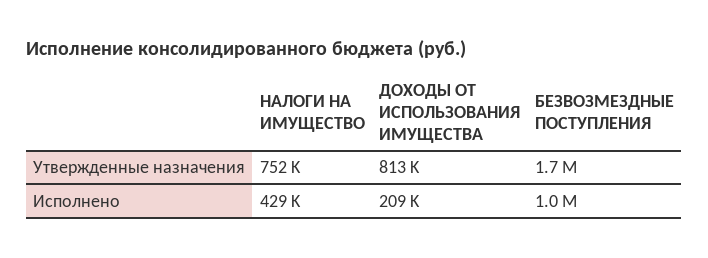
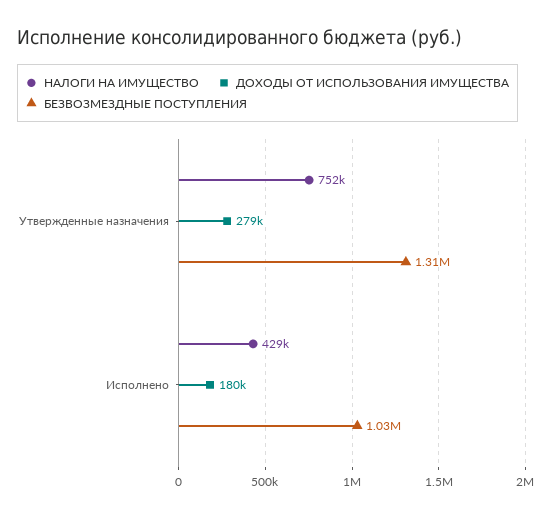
ДОХОДЫ ОТ ИСПОЛЬЗОВАНИЯ ИМУЩЕСТВА, Утвержденные назначения: 813000 -> 279000
БЕЗВОЗМЕЗДНЫЕ ПОСТУПЛЕНИЯ, Утвержденные назначения: 1700000 -> 1310000
ДОХОДЫ ОТ ИСПОЛЬЗОВАНИЯ ИМУЩЕСТВА, Исполнено: 209000 -> 180000

